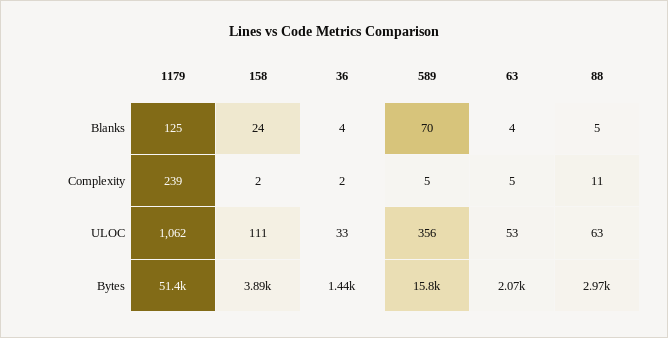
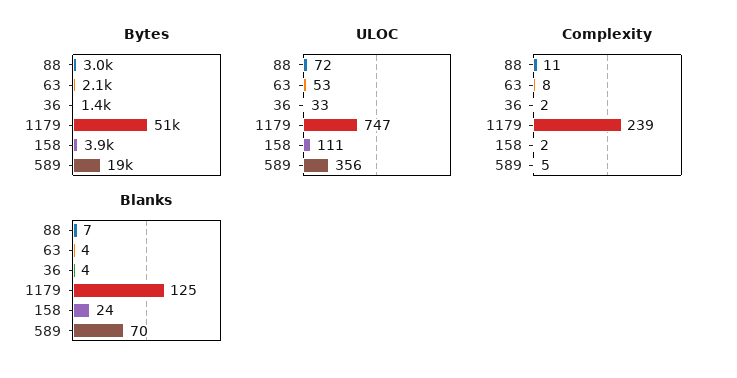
Blanks, 88: 5 -> 7
Complexity, 63: 5 -> 8
ULOC, 1179: 1062 -> 747
ULOC, 88: 63 -> 72
Bytes, 589: 15800 -> 19000

